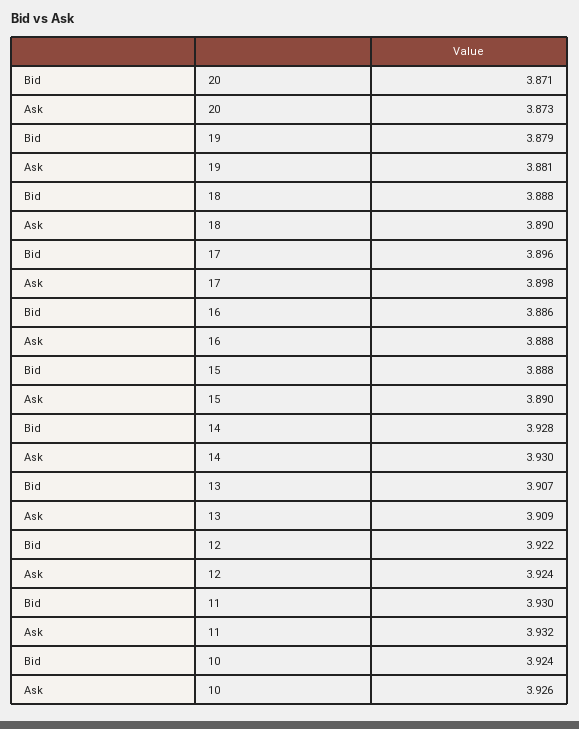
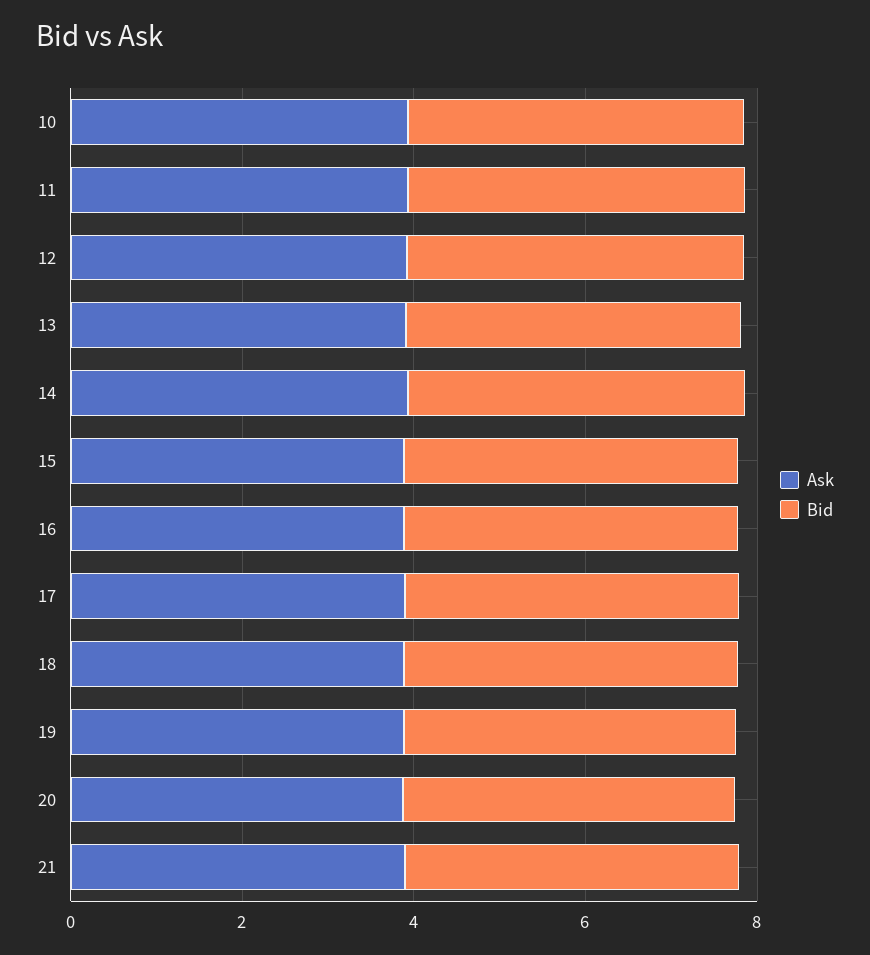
Ask, 21: none -> 4
Bid, 21: none -> 4

